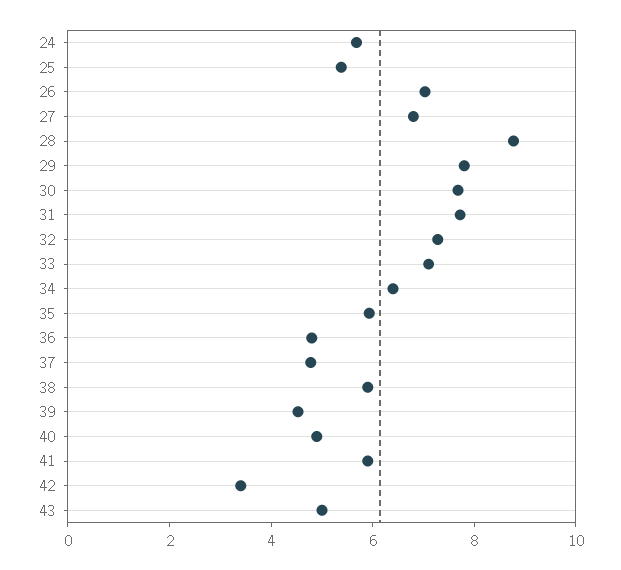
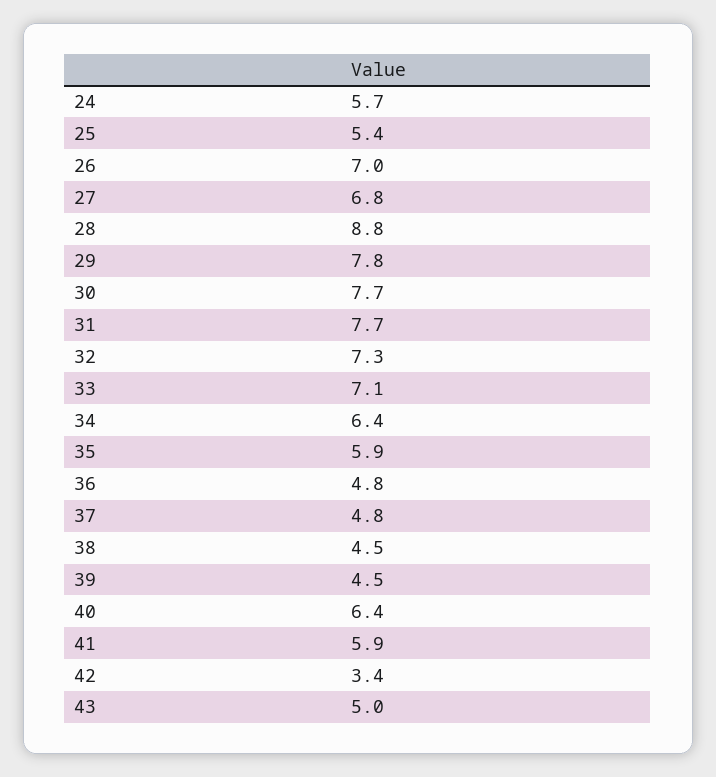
38: 6 -> 4.5
40: 5 -> 6.4

